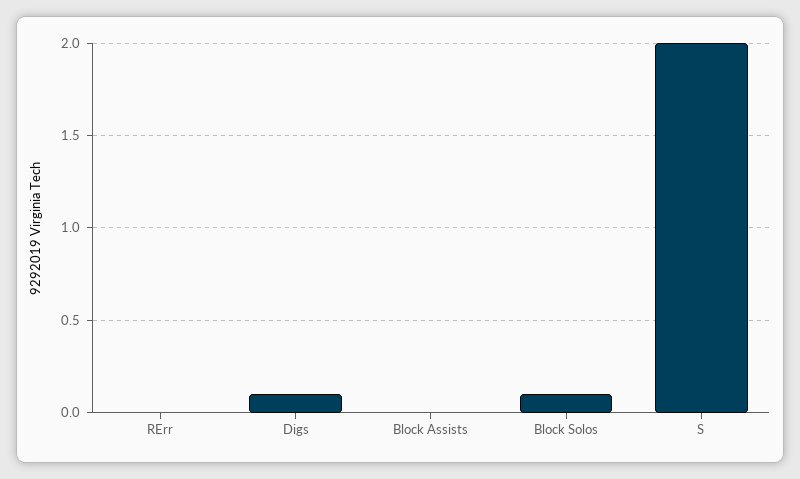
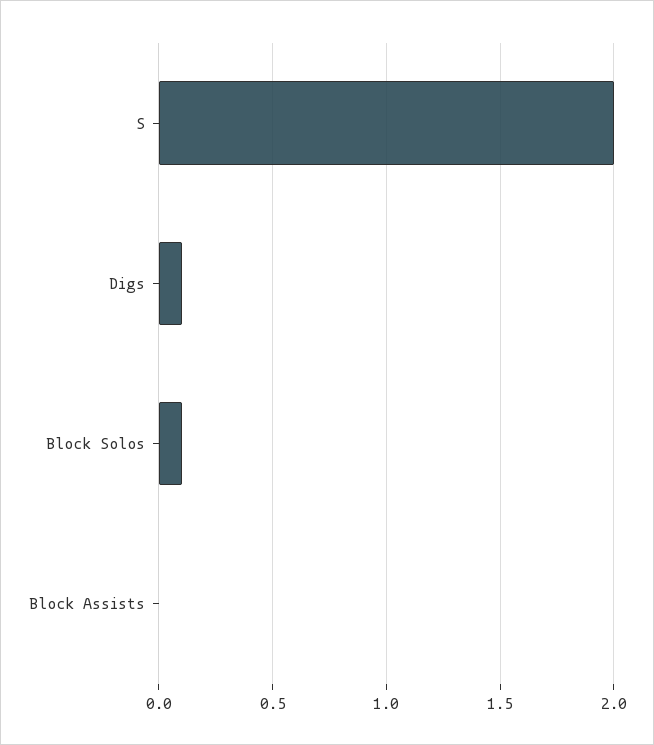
RErr: 0 -> none

